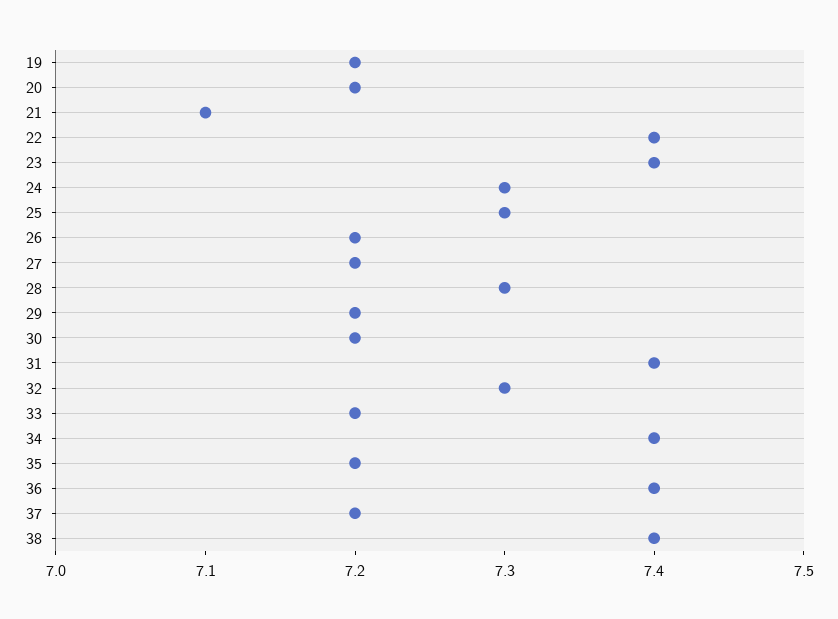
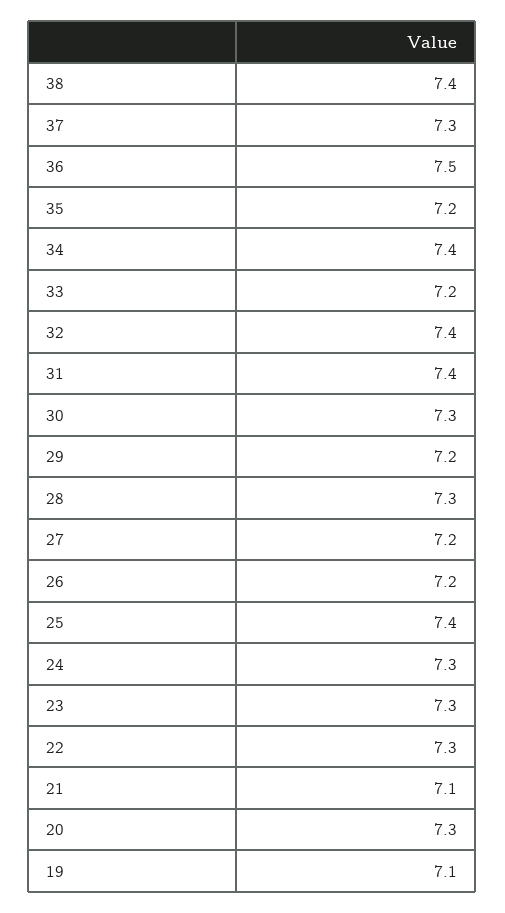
19: 7.2 -> 7.1
20: 7.2 -> 7.3
22: 7.4 -> 7.3
23: 7.4 -> 7.3
25: 7.3 -> 7.4
30: 7.2 -> 7.3
32: 7.3 -> 7.4
36: 7.4 -> 7.5
37: 7.2 -> 7.3

